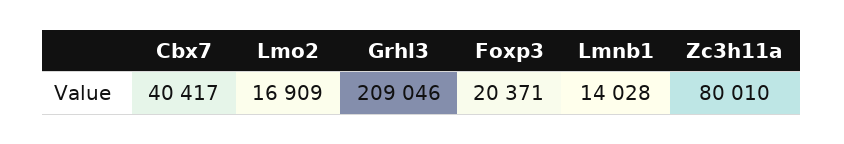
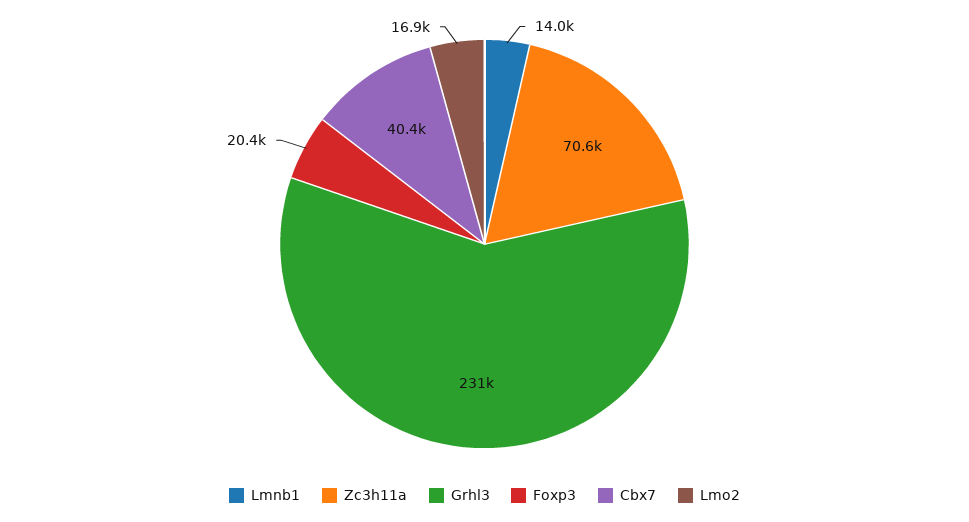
Grhl3: 209046 -> 231000
Zc3h11a: 80010 -> 70600

